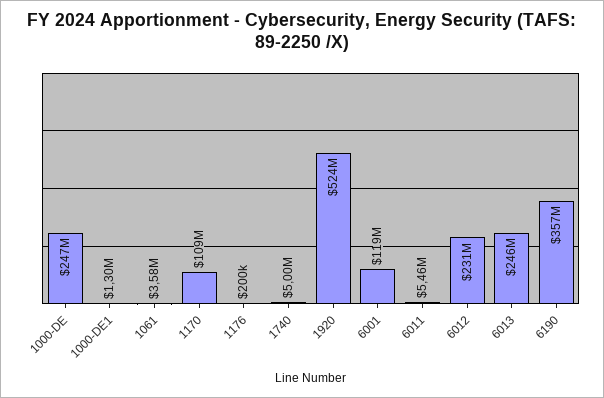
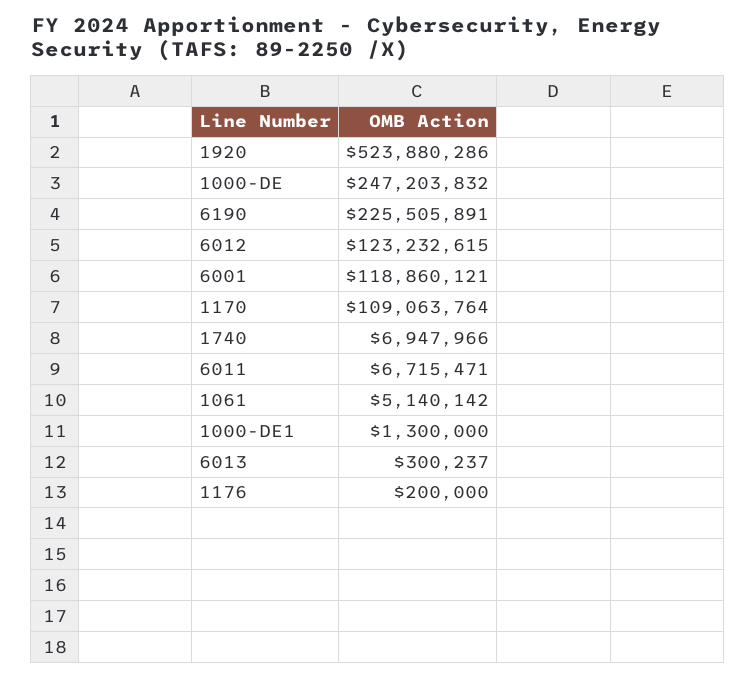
1061: 3580000 -> 5140142
1740: 5000000 -> 6947966
6011: 5460000 -> 6715471
6012: 231000000 -> 123232615
6013: 246000000 -> 300237
6190: 357000000 -> 225505891

